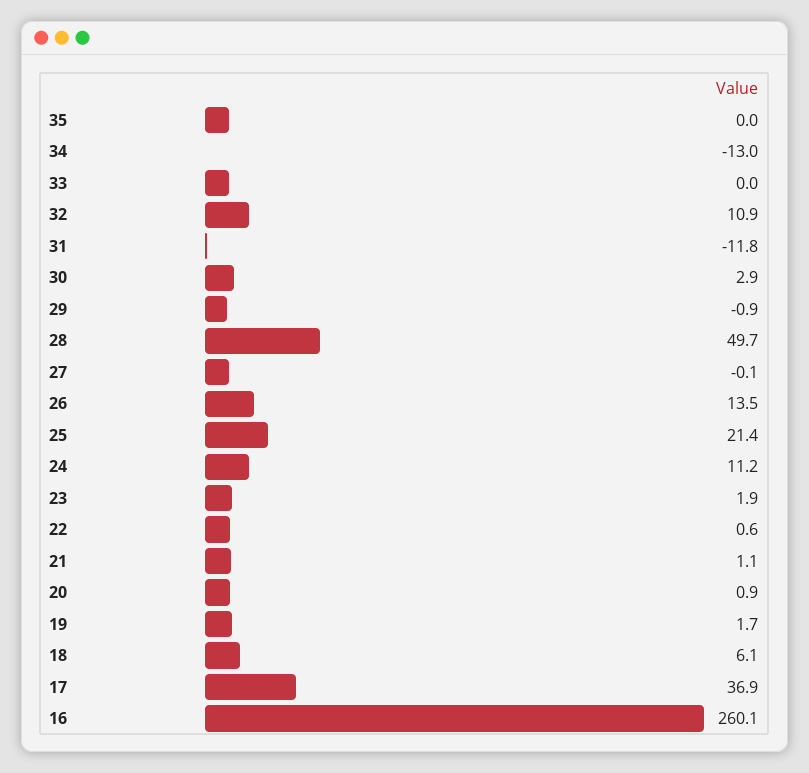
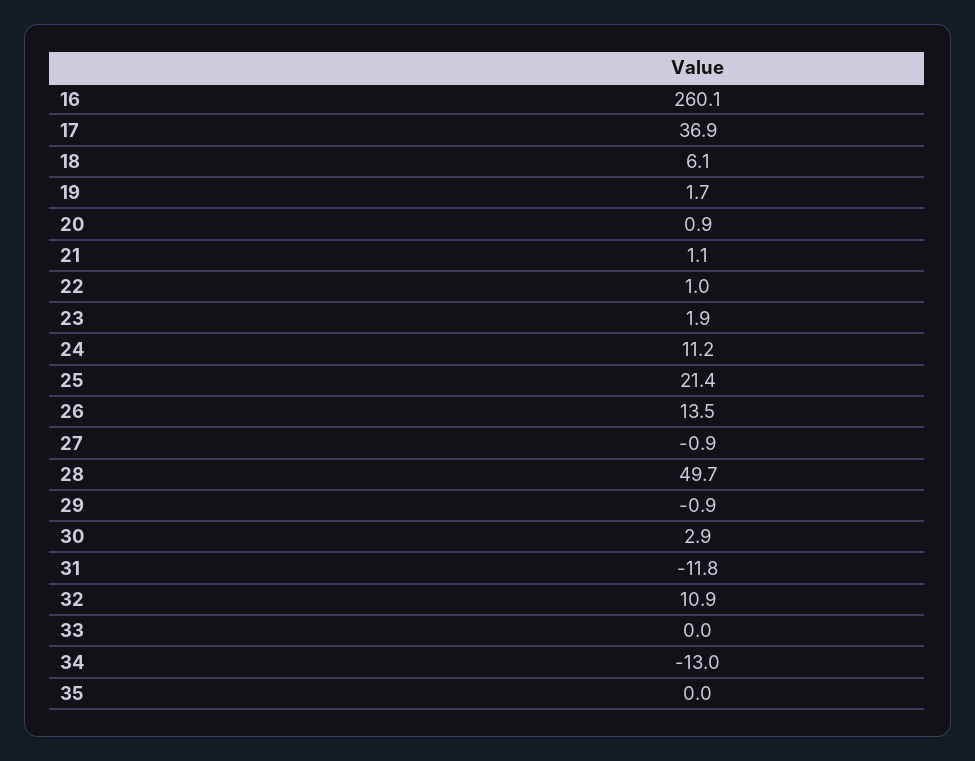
27: -0.1 -> -0.9
22: 0.6 -> 1

